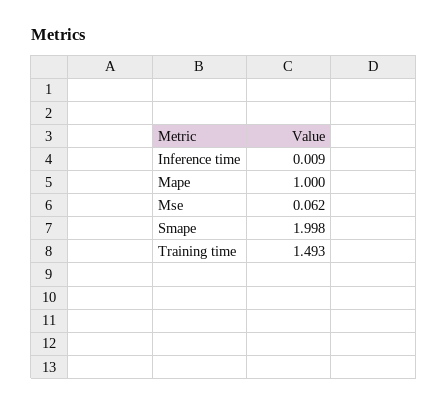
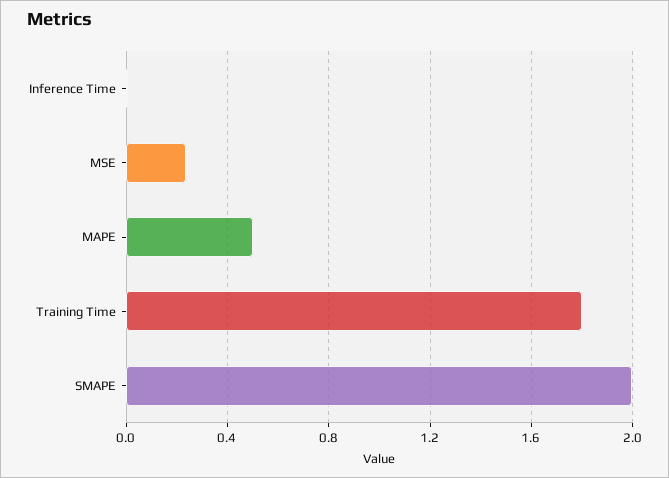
Mape: 1 -> 0.5
Mse: 0.062 -> 0.25
Training time: 1.493 -> 1.8

